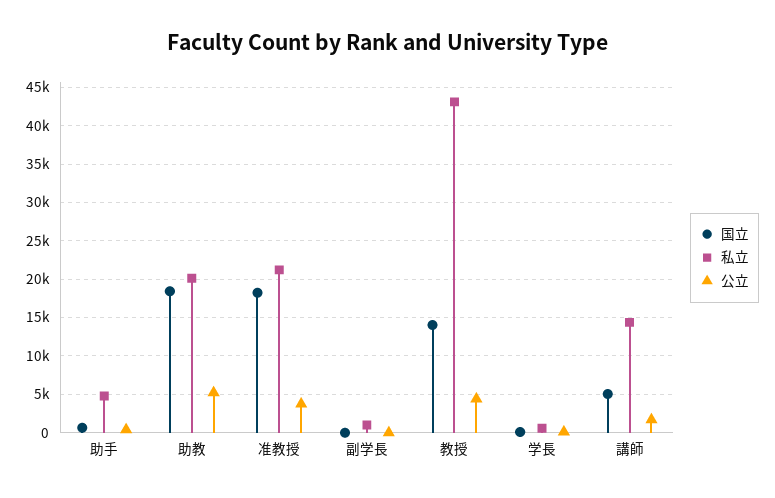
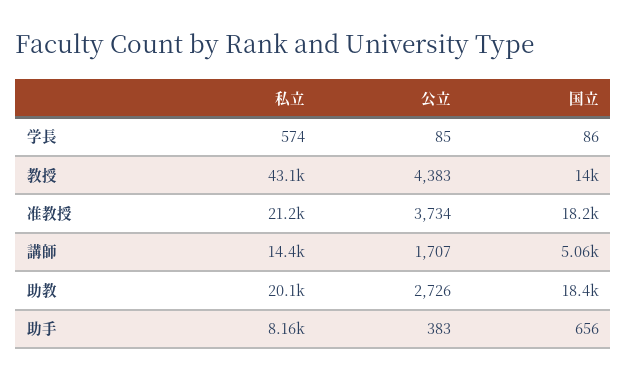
私立, 助手: 5000 -> 8160
公立, 助教: 5000 -> 2726
国立, 副学長: 0 -> none
私立, 副学長: 1000 -> none
公立, 副学長: 0 -> none

